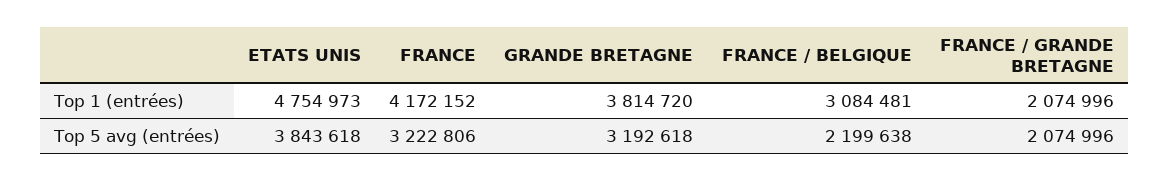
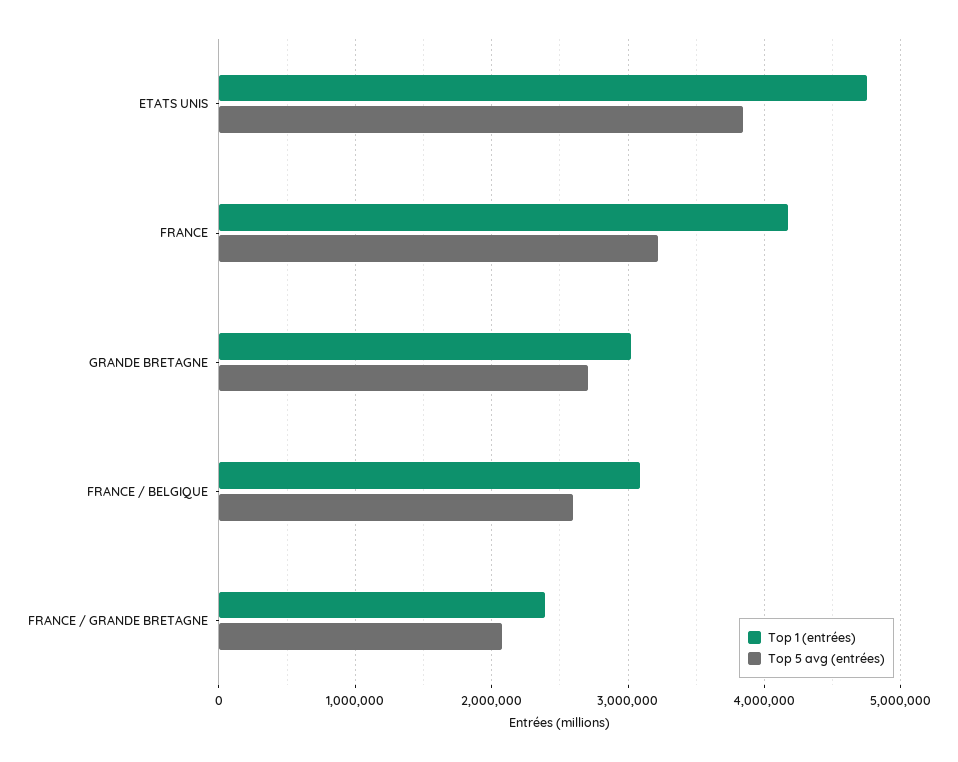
Top 1 (entrées), GRANDE BRETAGNE: 3814720 -> 3000000
Top 1 (entrées), FRANCE / GRANDE BRETAGNE: 2074996 -> 2400000
Top 5 avg (entrées), GRANDE BRETAGNE: 3192618 -> 2700000
Top 5 avg (entrées), FRANCE / BELGIQUE: 2199638 -> 2600000

